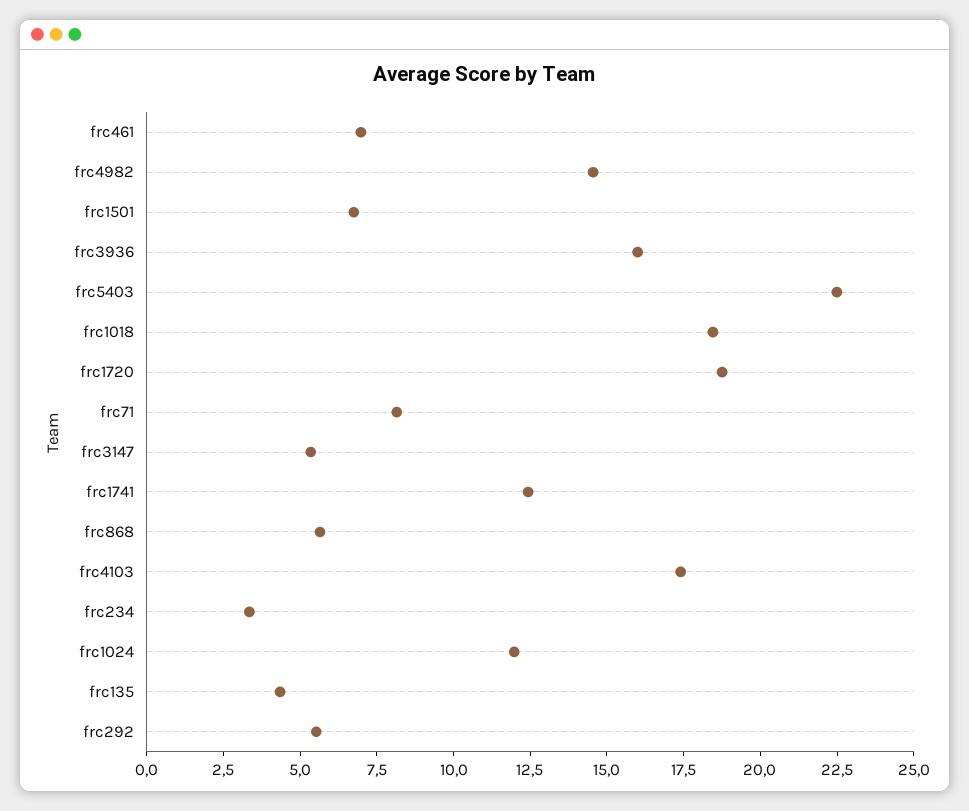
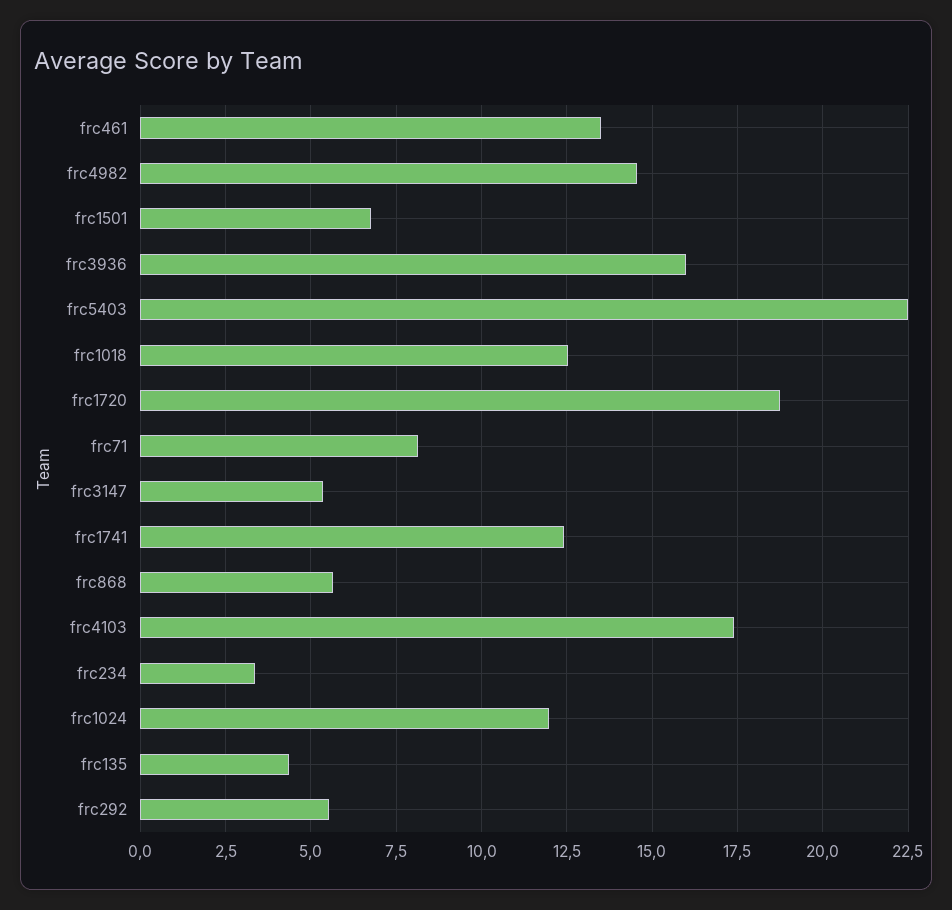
frc461: 7 -> 13.5
frc1018: 18.5 -> 12.5

